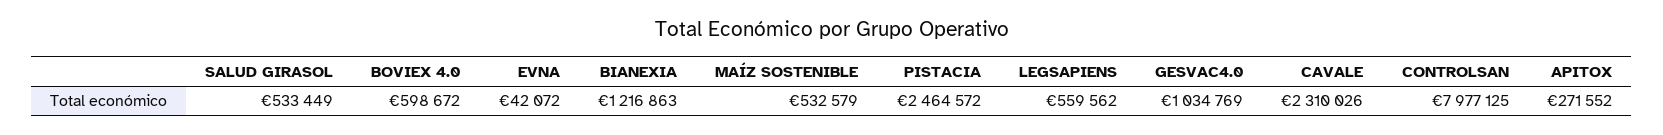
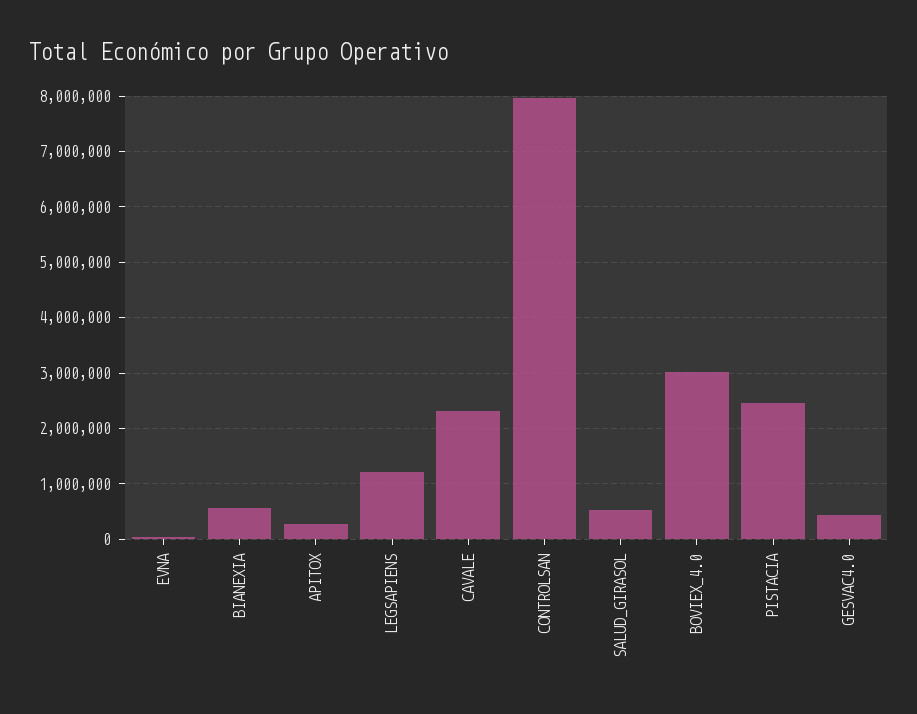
BOVIEX 4.0: 598672 -> 3000000
BIANEXIA: 1216863 -> 600000
MAÍZ SOSTENIBLE: 532579 -> none
LEGSAPIENS: 559562 -> 1200000
GESVAC4.0: 1034769 -> 400000

